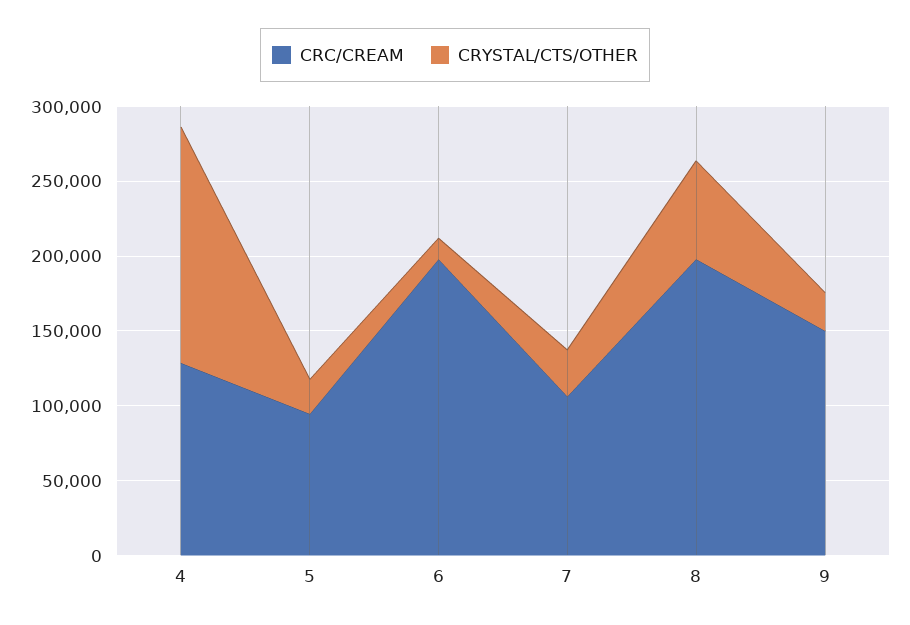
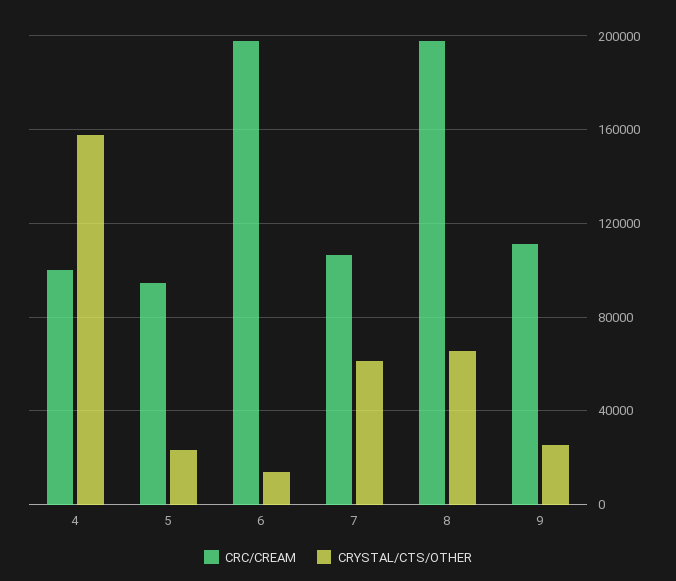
CRC/CREAM, 4: 130000 -> 100000
CRYSTAL/CTS/OTHER, 7: 30000 -> 60000
CRC/CREAM, 9: 150000 -> 110000

